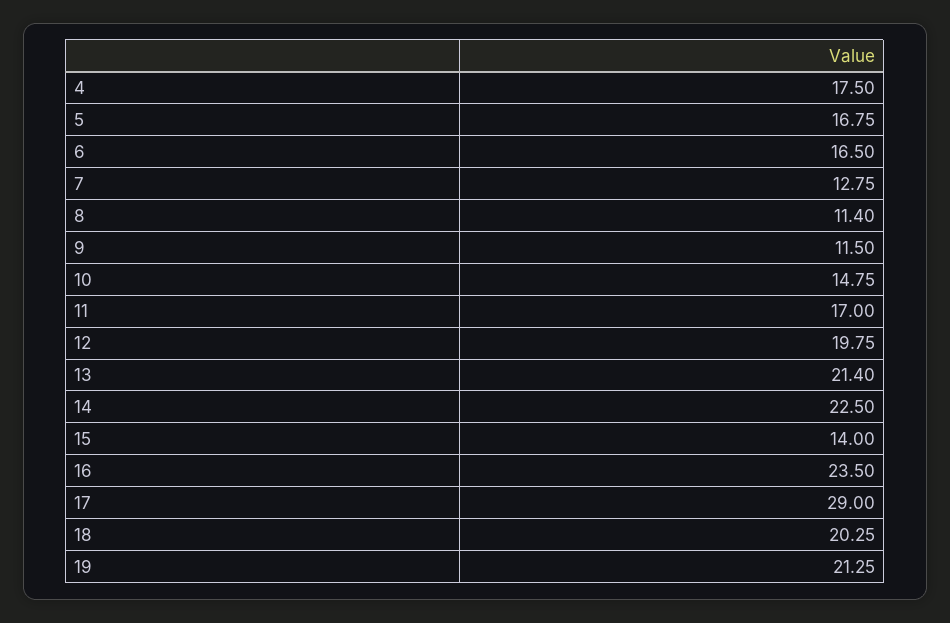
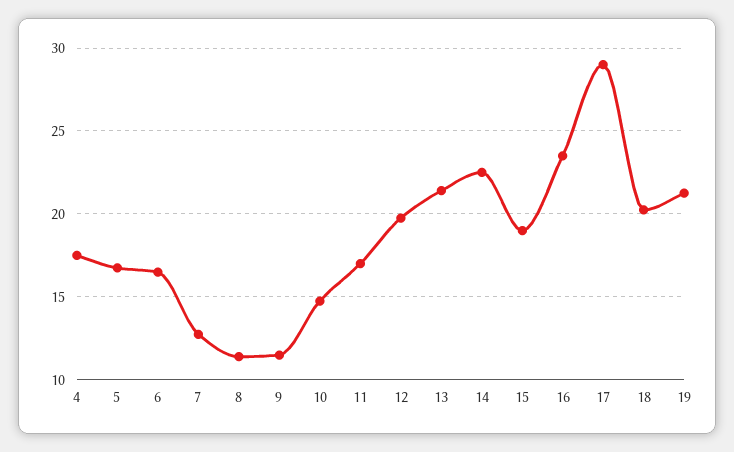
15: 14 -> 19

